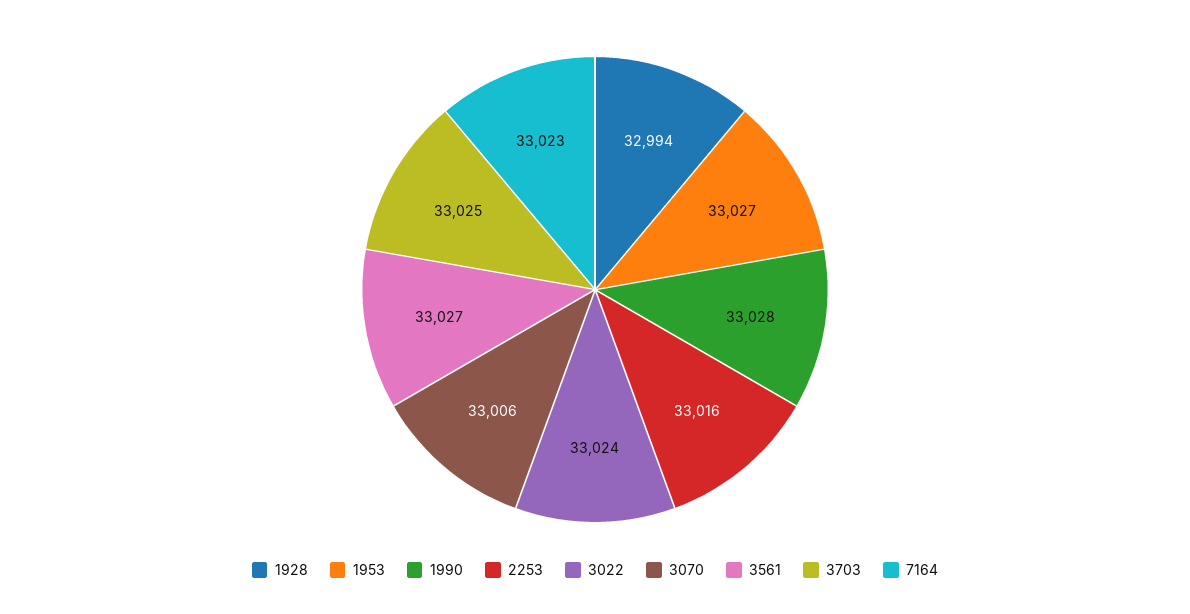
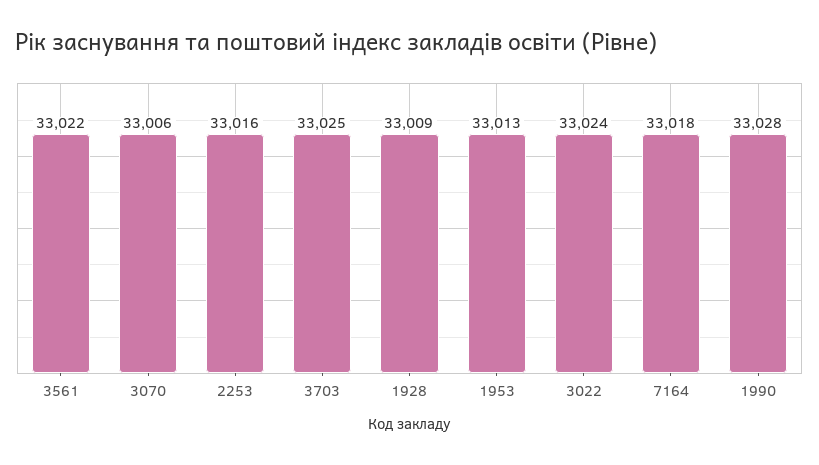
1928: 32994 -> 33009
1953: 33027 -> 33013
3561: 33027 -> 33022
7164: 33023 -> 33018

